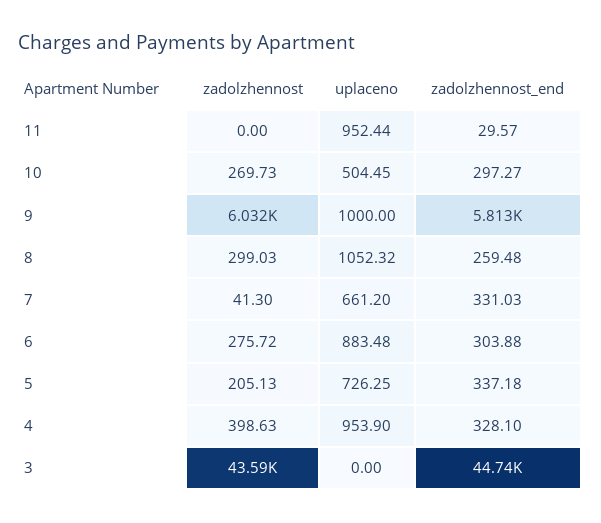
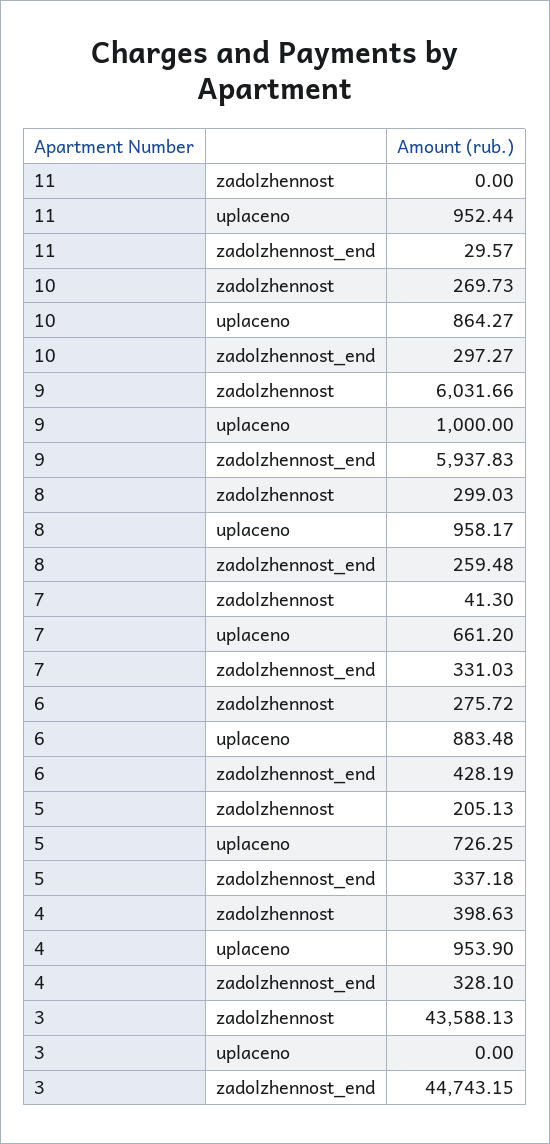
uplaceno, 10: 504.45 -> 864.27
zadolzhennost_end, 9: 5813 -> 5937.83
uplaceno, 8: 1052.32 -> 958.17
zadolzhennost_end, 6: 303.88 -> 428.19

